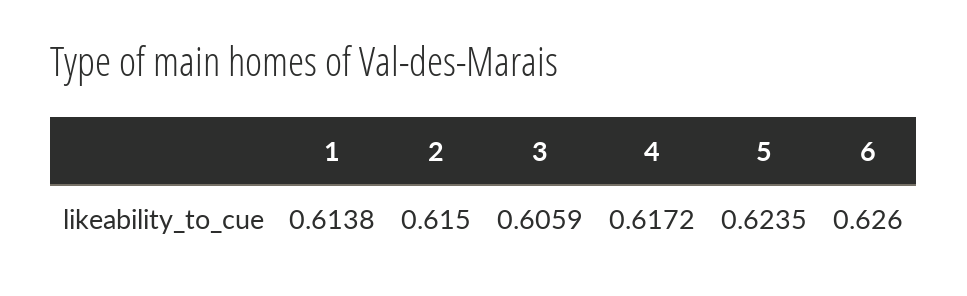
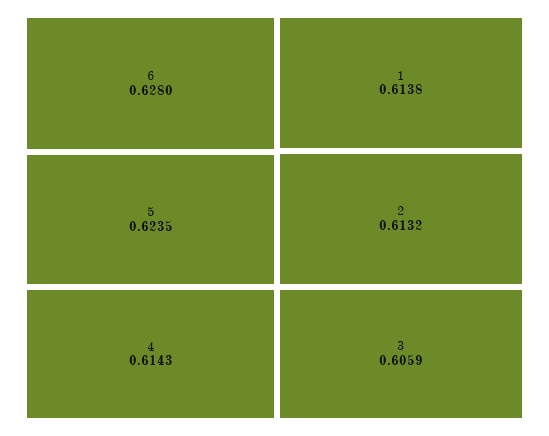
2: 0.615 -> 0.6132
4: 0.6172 -> 0.6143
6: 0.626 -> 0.628

